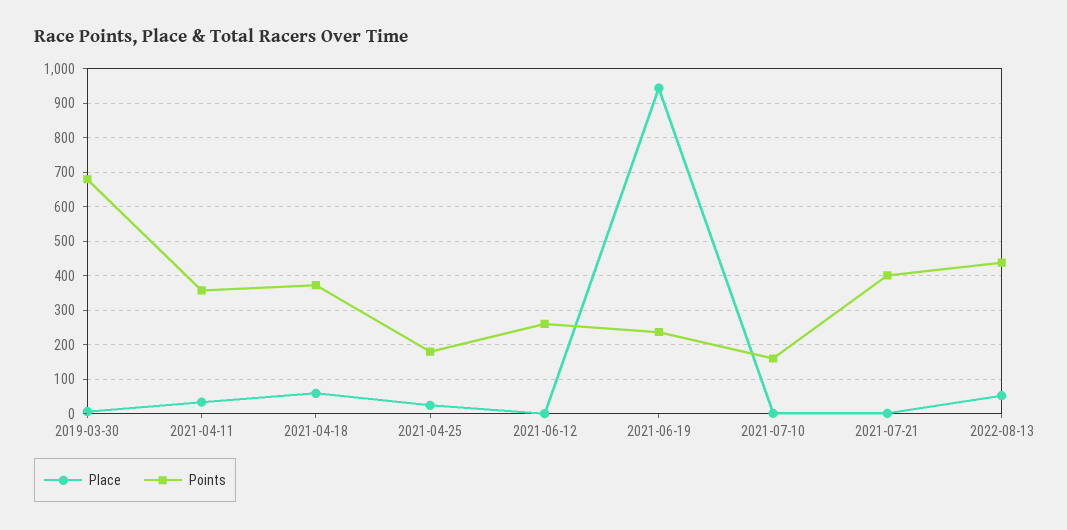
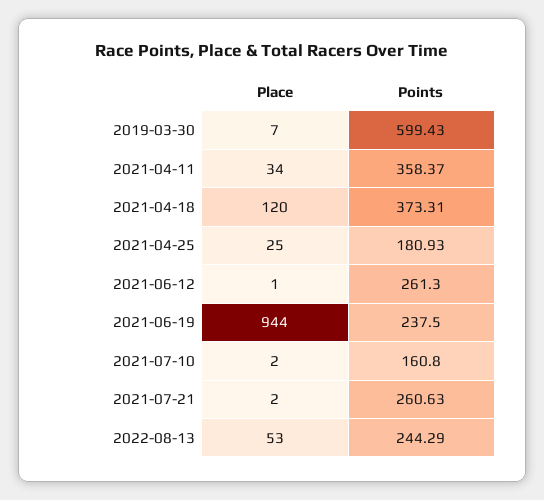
Points, 2019-03-30: 680 -> 599.43
Place, 2021-04-18: 60 -> 120
Points, 2021-07-21: 400 -> 260.63
Points, 2022-08-13: 440 -> 244.29

